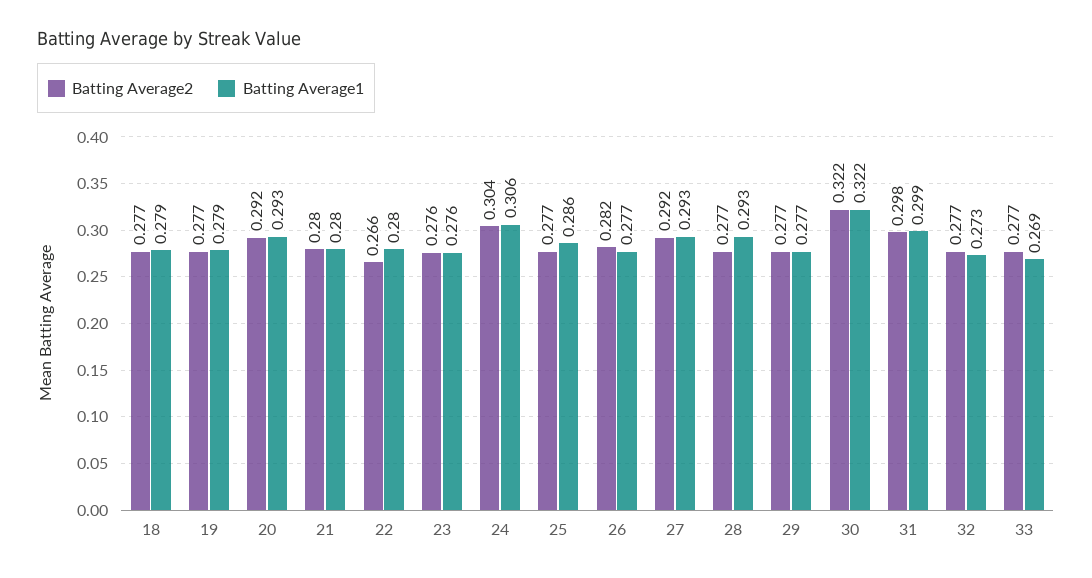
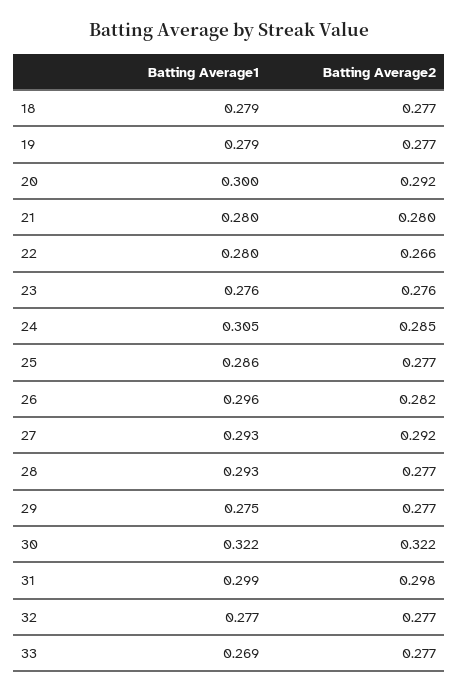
Batting Average1, 20: 0.293 -> 0.3
Batting Average2, 24: 0.304 -> 0.285
Batting Average1, 24: 0.306 -> 0.305
Batting Average1, 26: 0.277 -> 0.296
Batting Average1, 29: 0.277 -> 0.275
Batting Average1, 32: 0.273 -> 0.277

